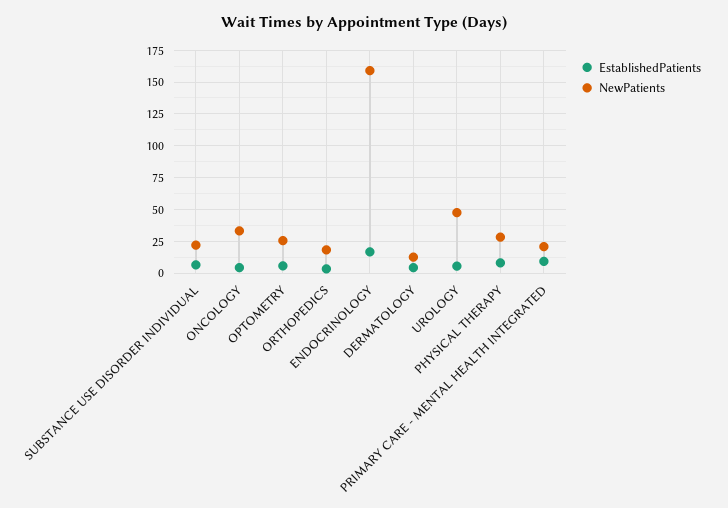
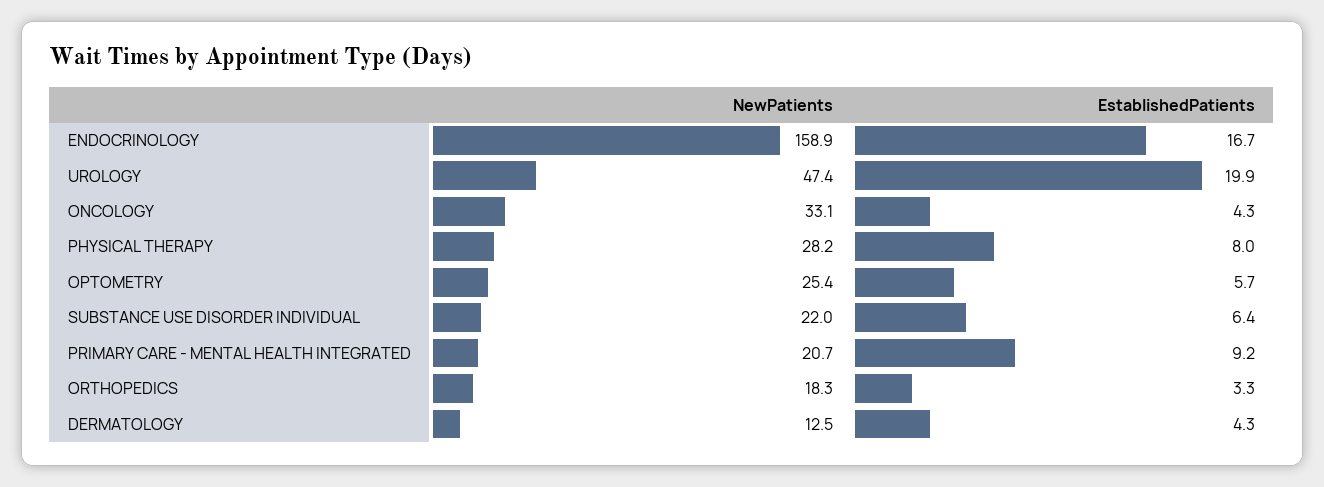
EstablishedPatients, UROLOGY: 5 -> 19.9

